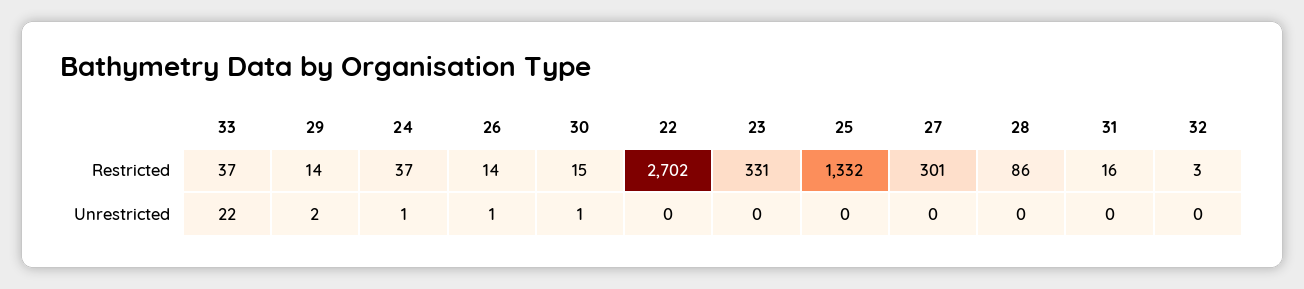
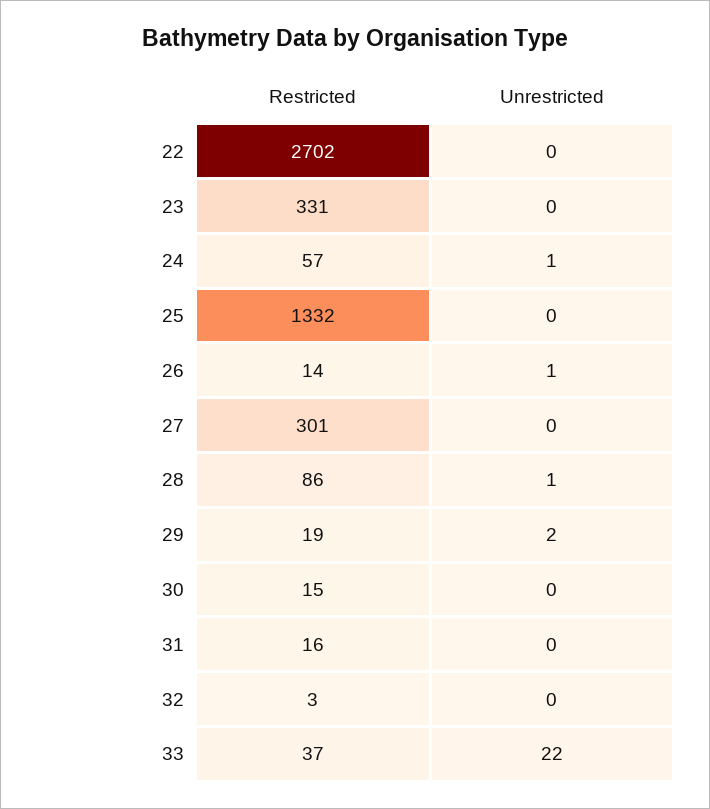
29, Restricted: 14 -> 19
24, Restricted: 37 -> 57
30, Unrestricted: 1 -> 0
28, Unrestricted: 0 -> 1

